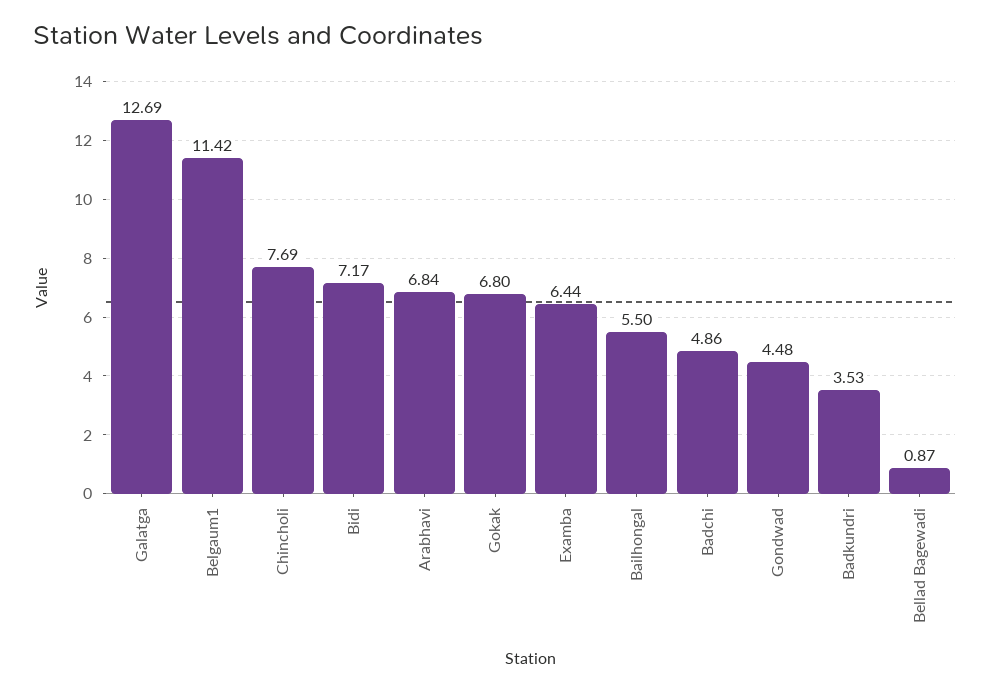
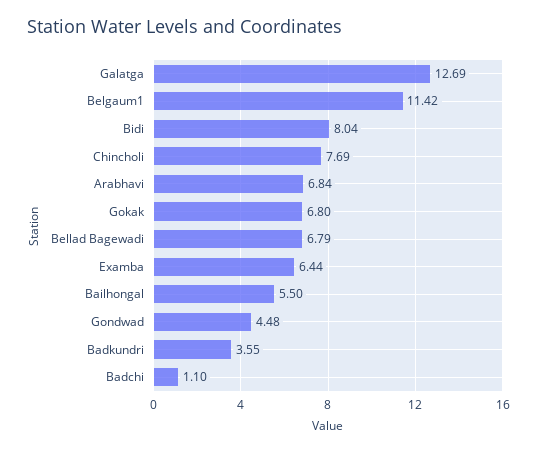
Bidi: 7.17 -> 8.04
Badchi: 4.86 -> 1.1
Badkundri: 3.53 -> 3.55
Bellad Bagewadi: 0.87 -> 6.79

